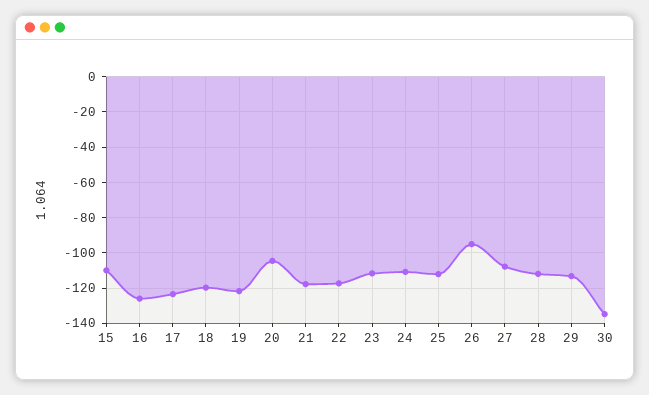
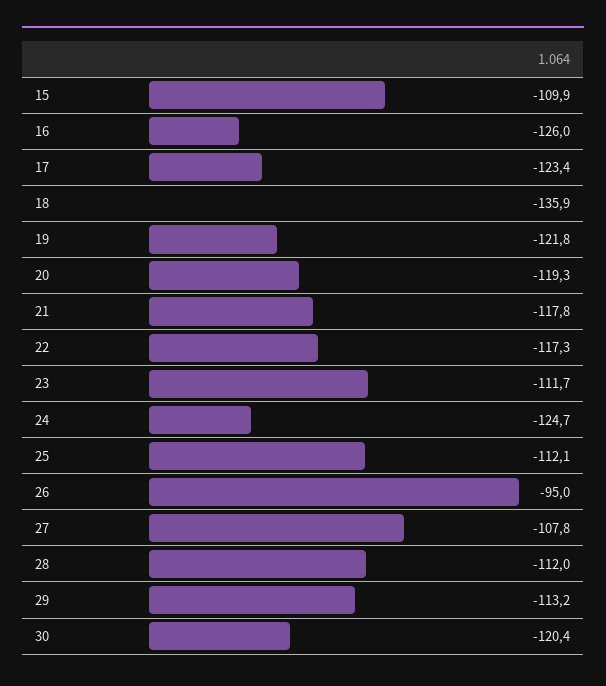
18: -120 -> -135.9
20: -105 -> -119.3
24: -110 -> -124.7
30: -135 -> -120.4

